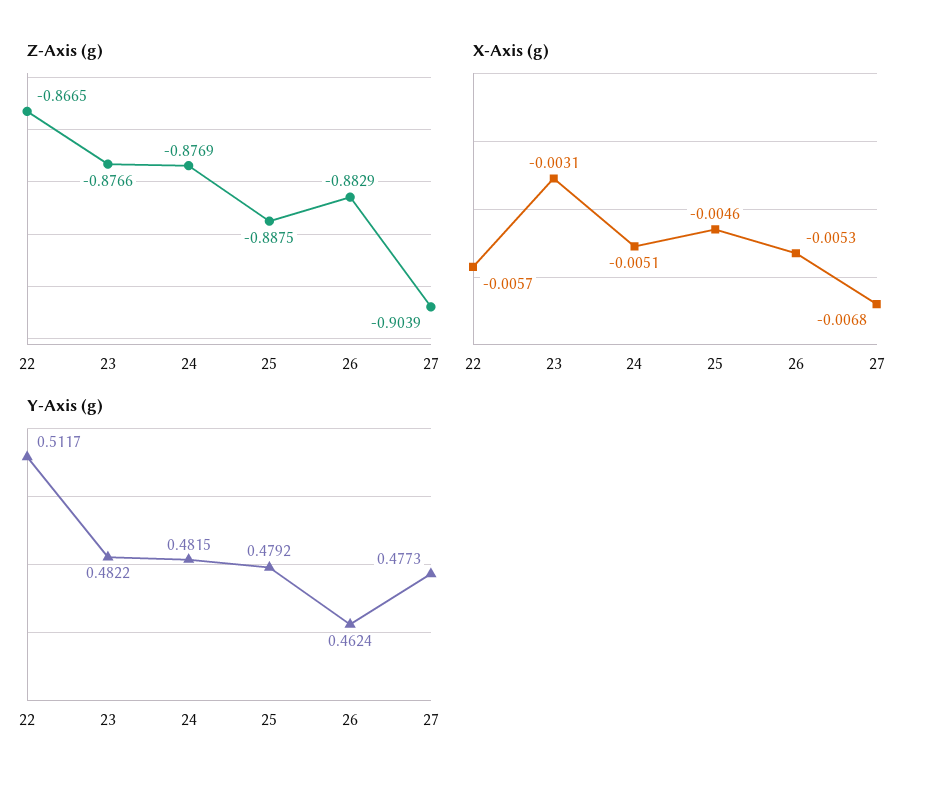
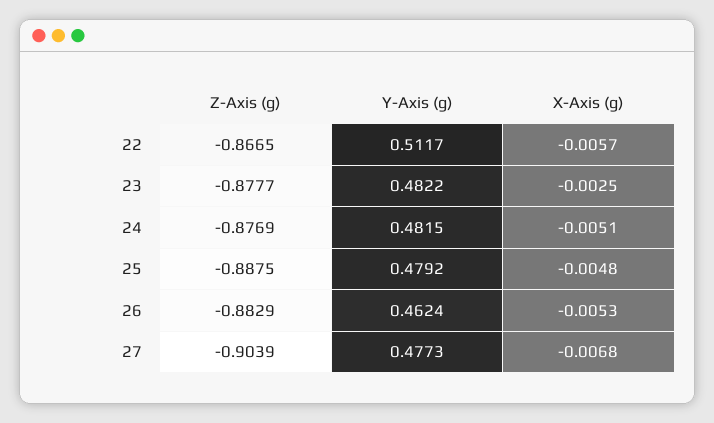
Z-Axis (g), 23: -0.8766 -> -0.8777
X-Axis (g), 23: -0.0031 -> -0.0025
X-Axis (g), 25: -0.0046 -> -0.0048

